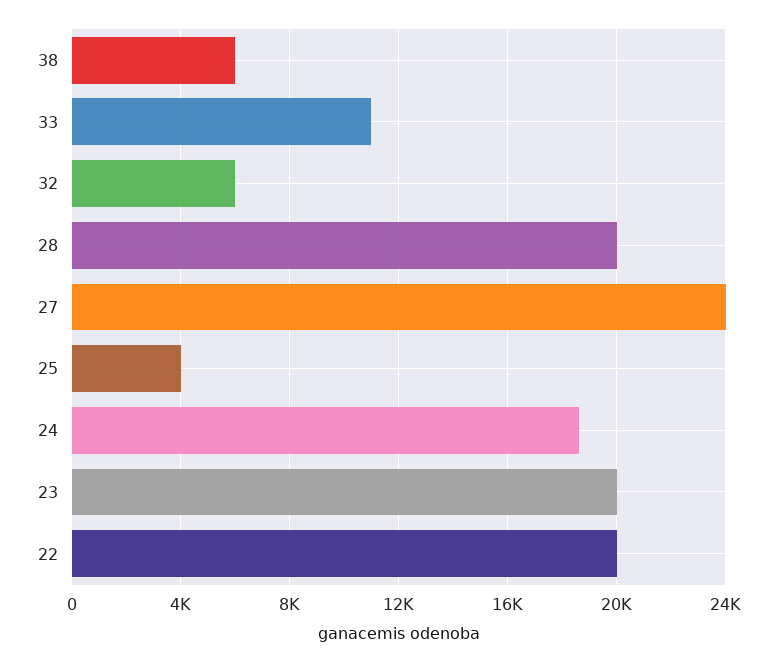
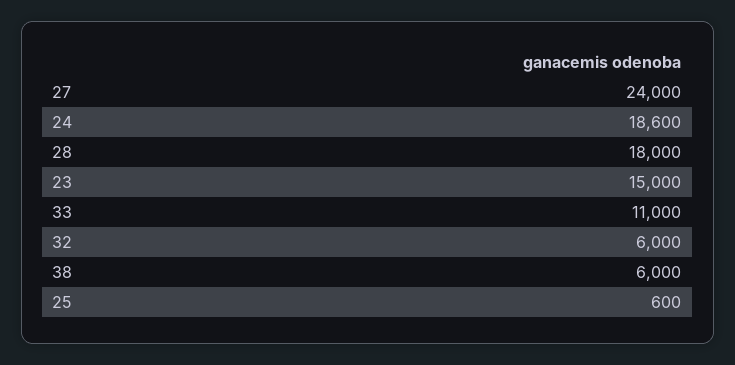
28: 20000 -> 18000
25: 4000 -> 600
23: 20000 -> 15000
22: 20000 -> none

